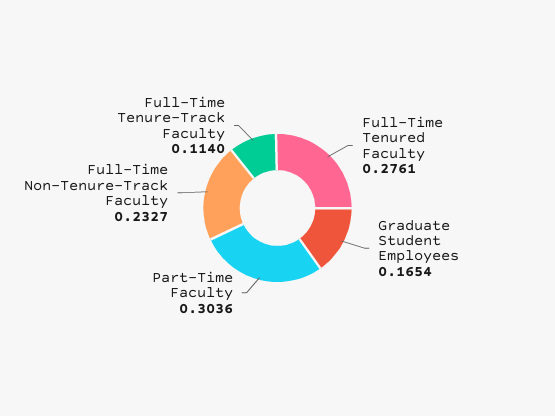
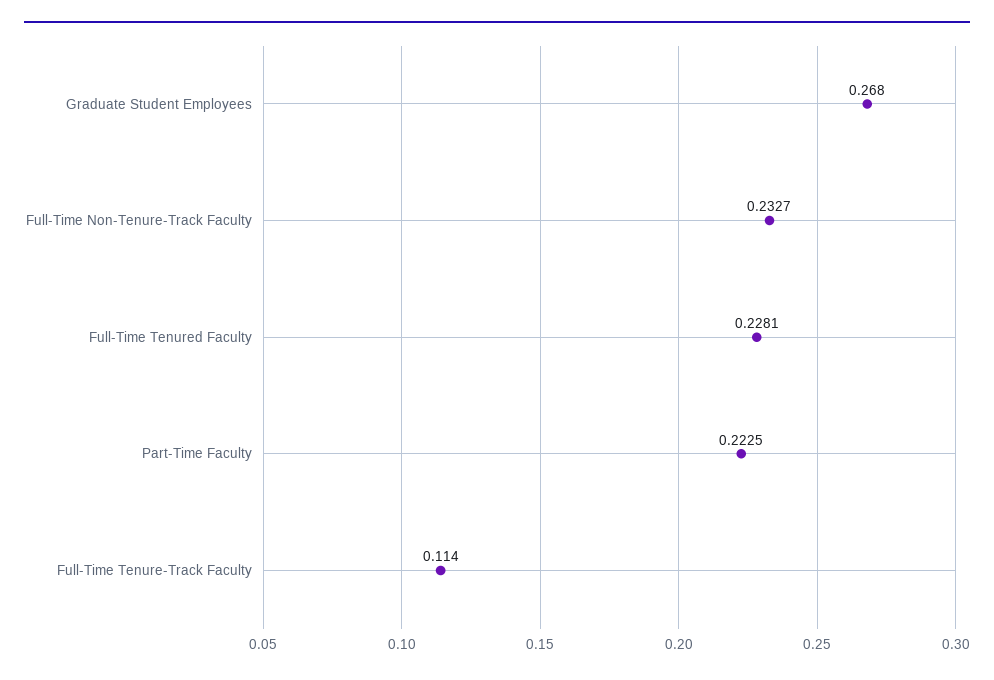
Full-Time Tenured Faculty: 0.2761 -> 0.2281
Graduate Student Employees: 0.1654 -> 0.268
Part-Time Faculty: 0.3036 -> 0.2225

